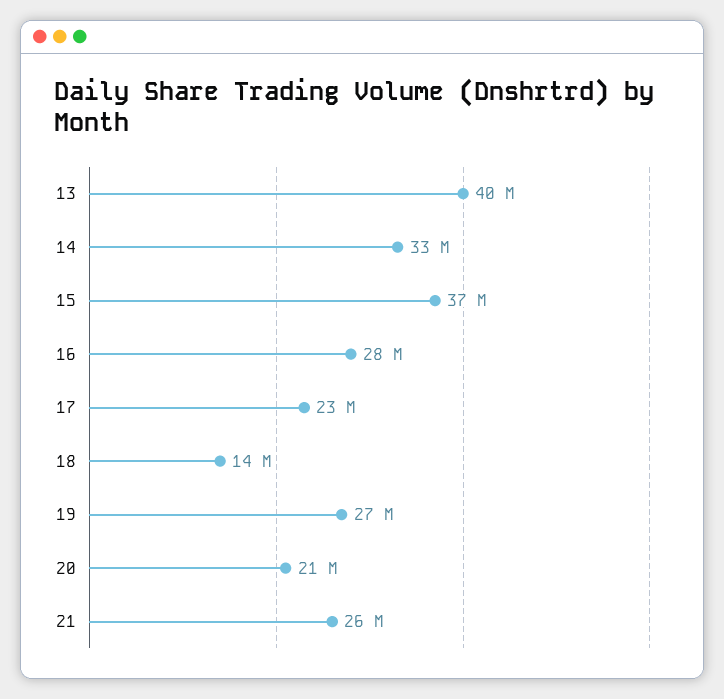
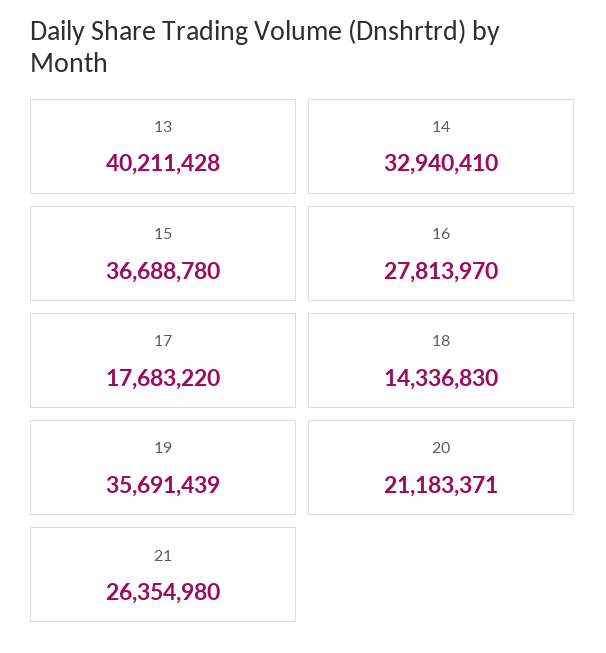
17: 23000000 -> 17683220
19: 27000000 -> 35691439

